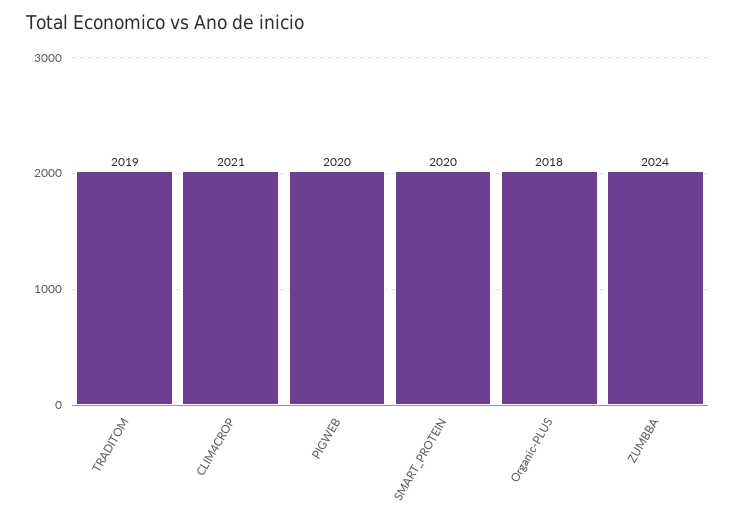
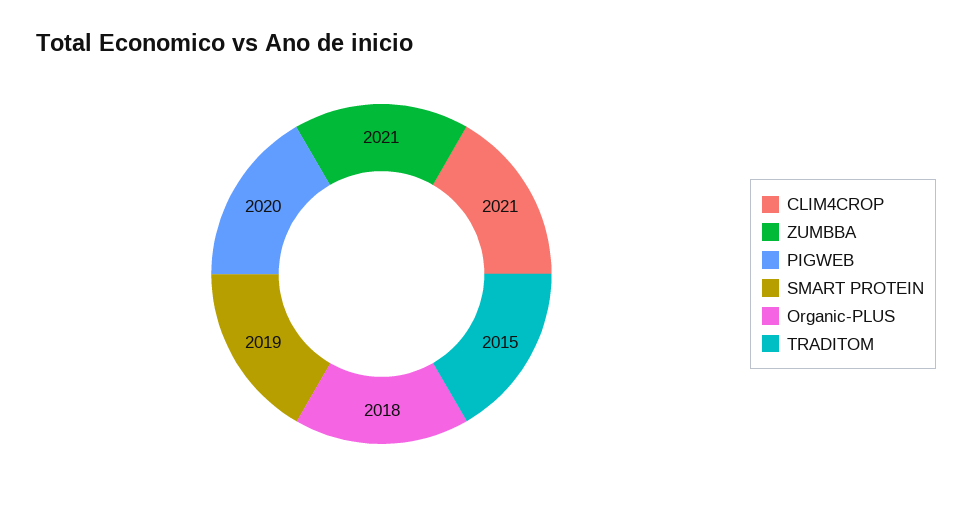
TRADITOM: 2019 -> 2015
SMART_PROTEIN: 2020 -> 2019
ZUMBBA: 2024 -> 2021

